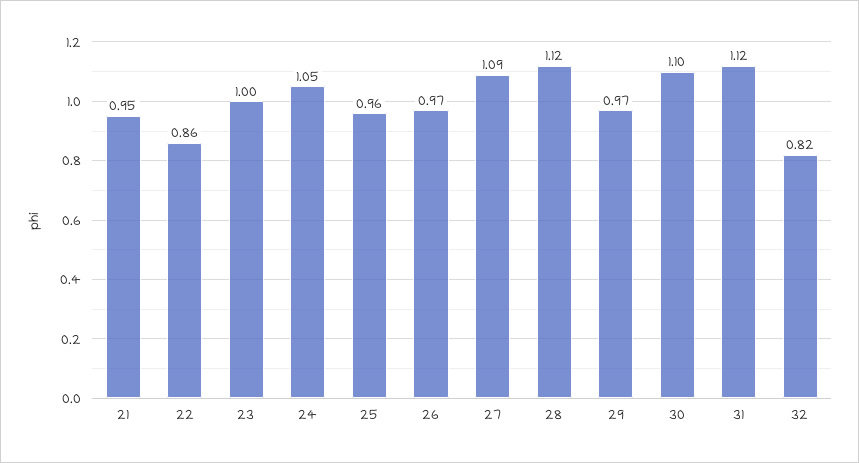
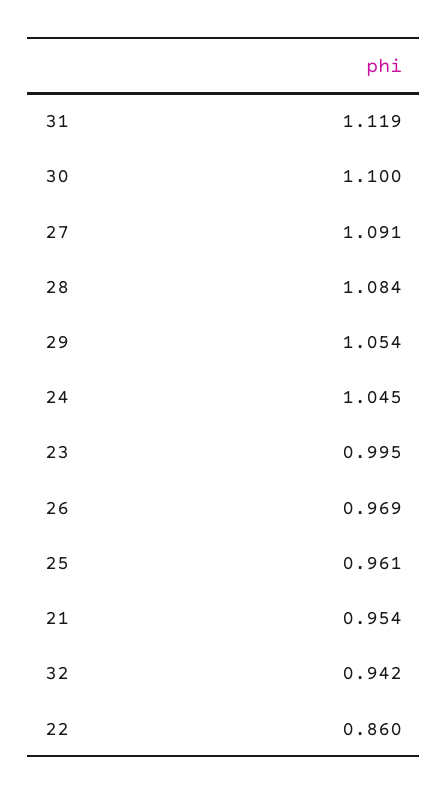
28: 1.12 -> 1.084
29: 0.97 -> 1.054
32: 0.82 -> 0.942

